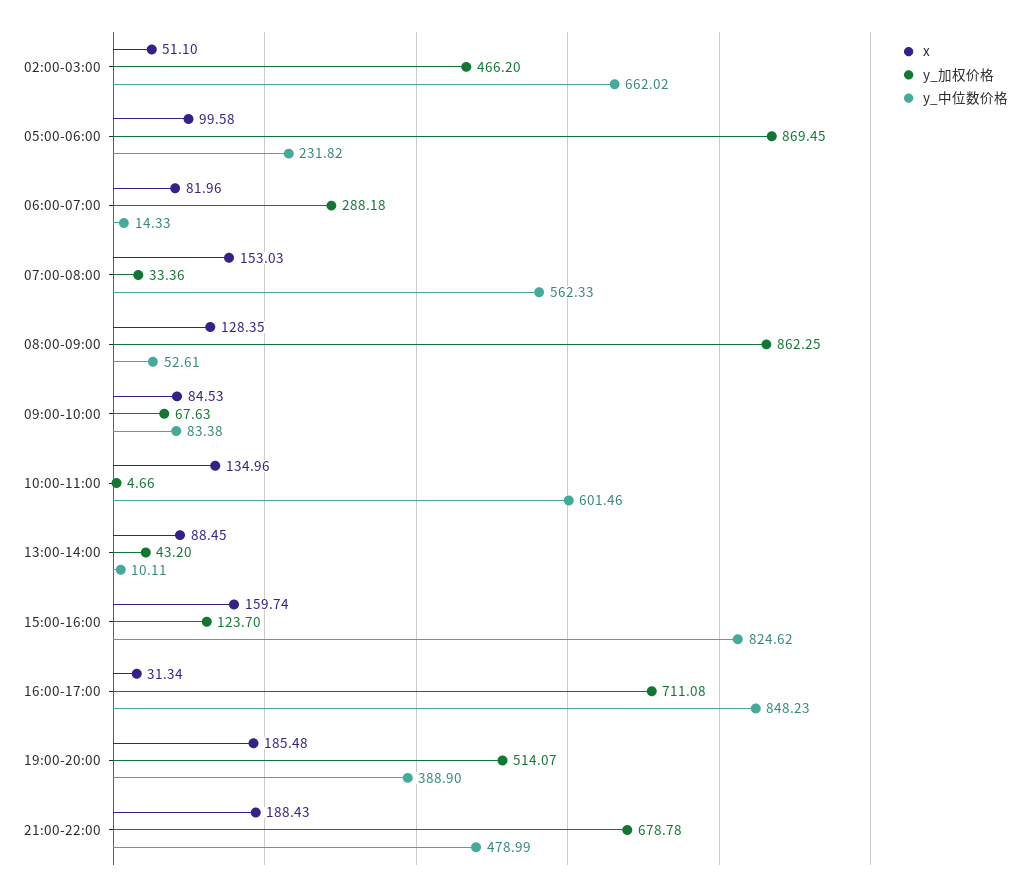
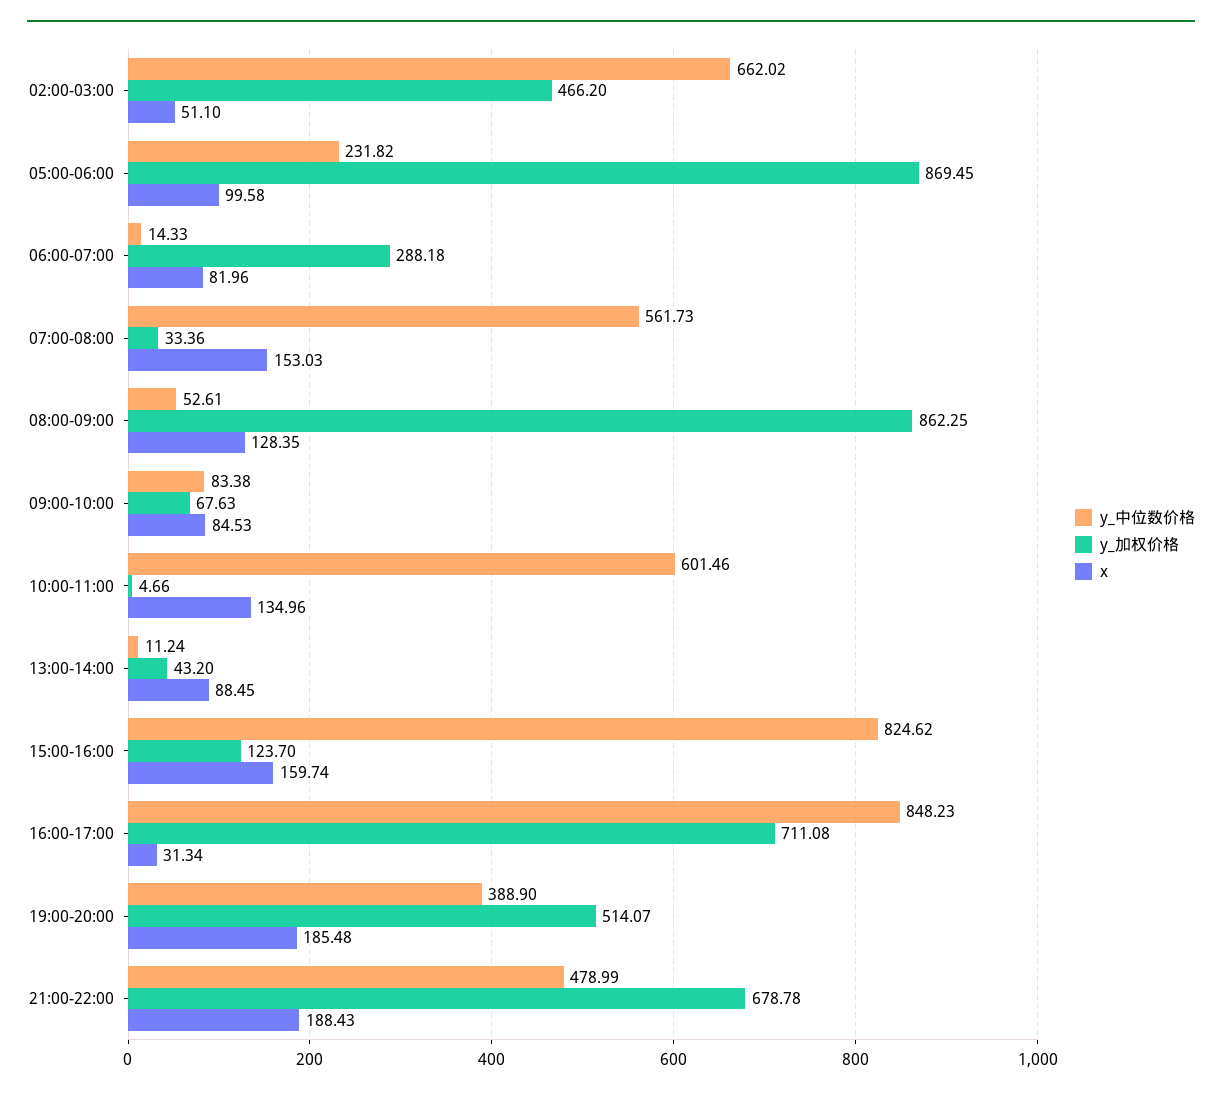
y_中位数价格, 07:00-08:00: 562.33 -> 561.73
y_中位数价格, 13:00-14:00: 10.11 -> 11.24

